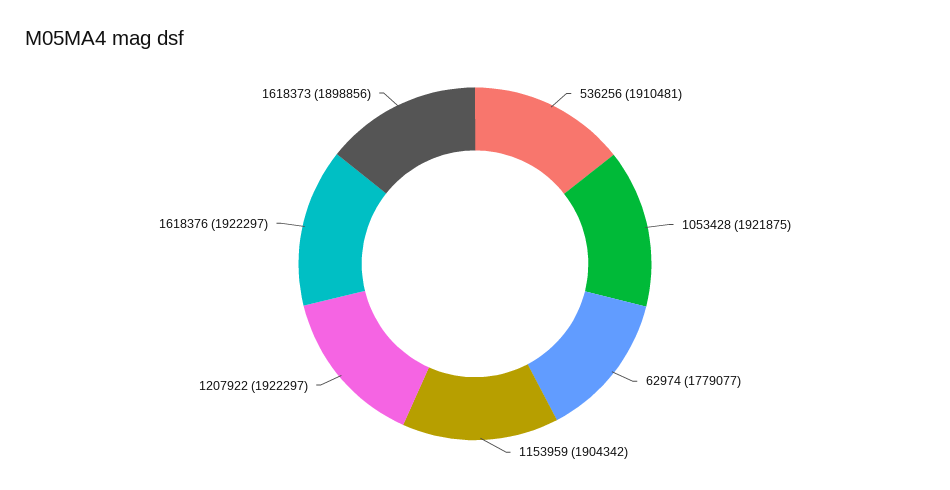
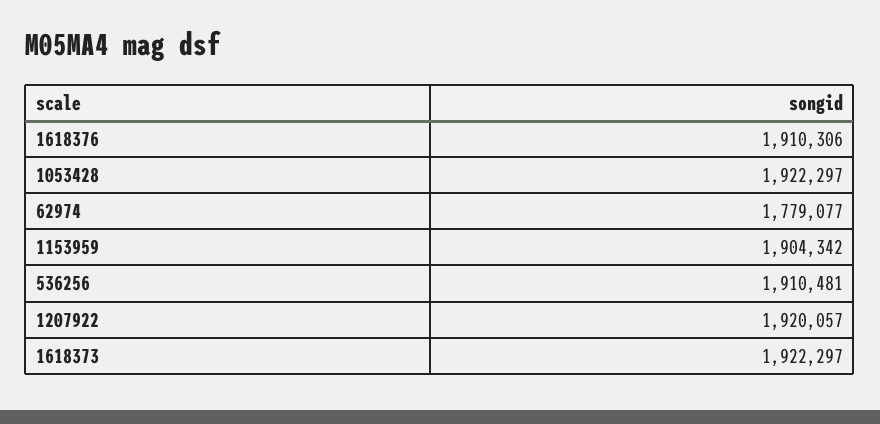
1053428: 1921875 -> 1922297
1207922: 1922297 -> 1920057
1618376: 1922297 -> 1910306
1618373: 1898856 -> 1922297

